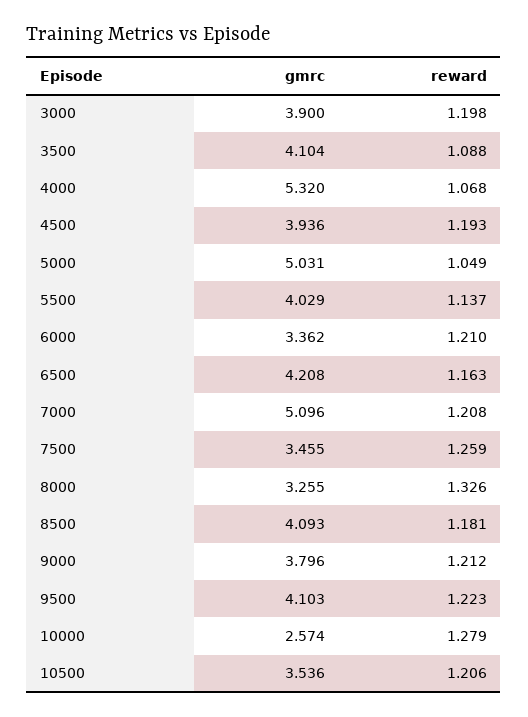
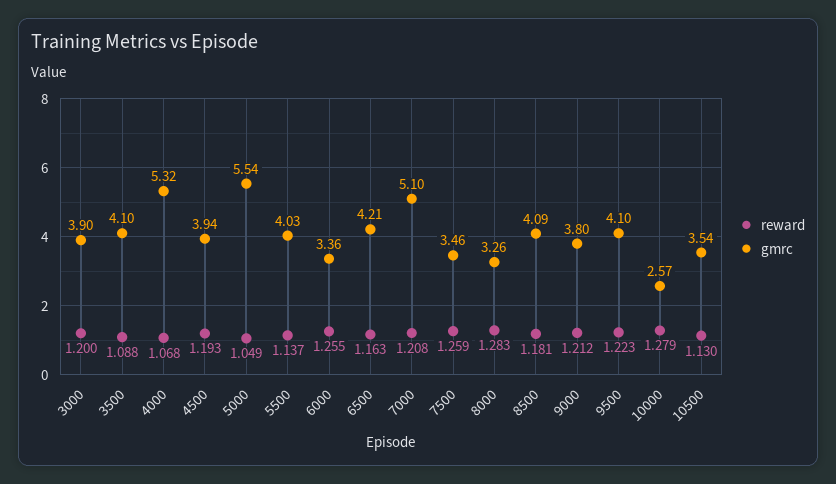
reward, 3000: 1.198 -> 1.2
gmrc, 5000: 5.031 -> 5.54
reward, 6000: 1.21 -> 1.255
reward, 8000: 1.326 -> 1.283
reward, 10500: 1.206 -> 1.13

